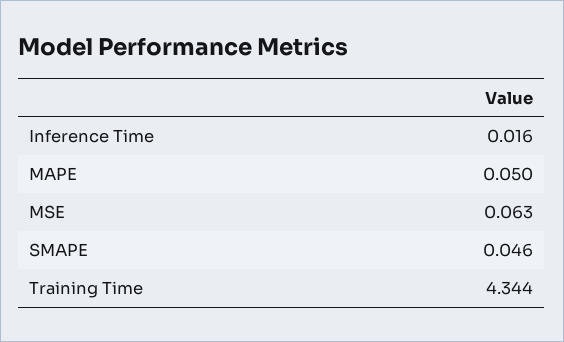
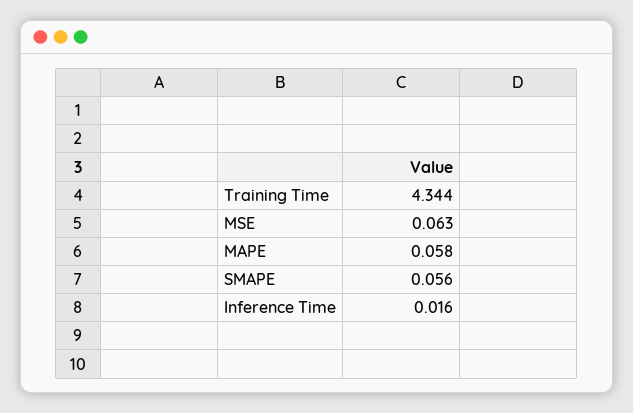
MAPE: 0.05 -> 0.058
SMAPE: 0.046 -> 0.056

